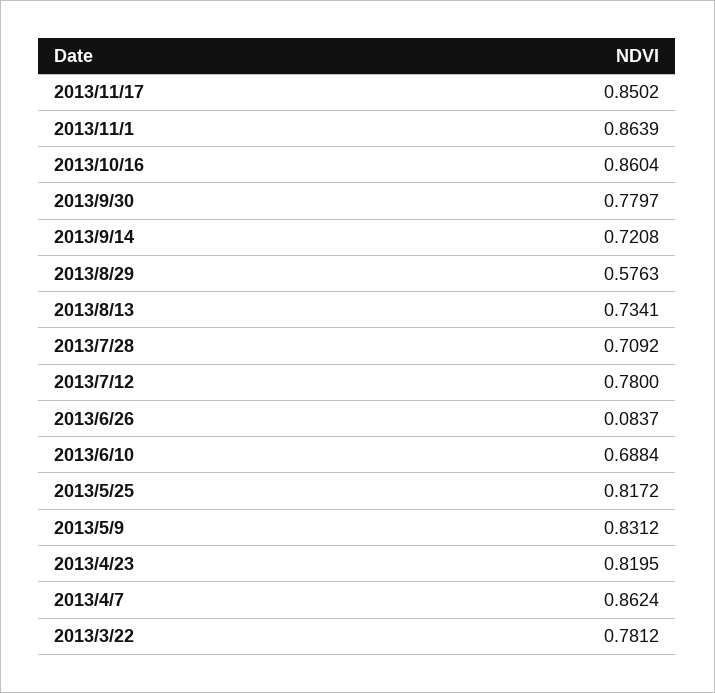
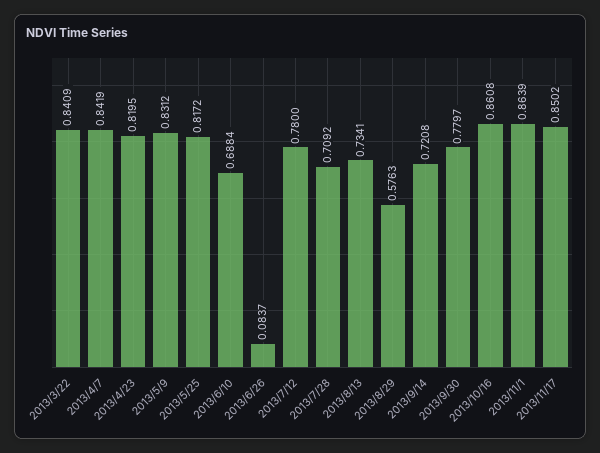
2013/10/16: 0.8604 -> 0.8608
2013/4/7: 0.8624 -> 0.8419
2013/3/22: 0.7812 -> 0.8409

